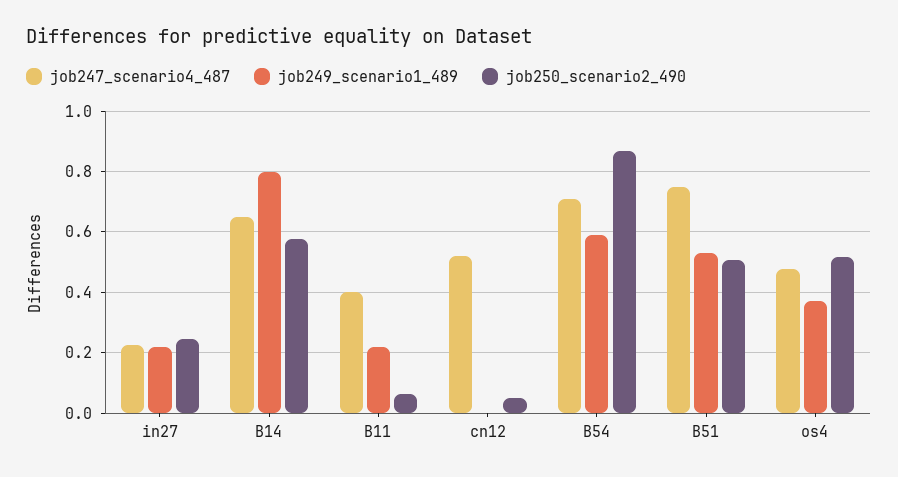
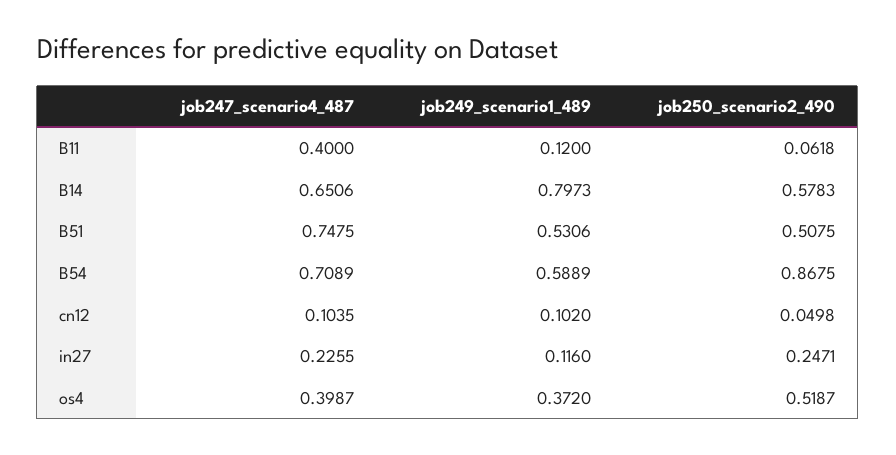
job249_scenario1_489, in27: 0.22 -> 0.116
job249_scenario1_489, B11: 0.22 -> 0.12
job247_scenario4_487, cn12: 0.52 -> 0.1035
job249_scenario1_489, cn12: 0 -> 0.102
job247_scenario4_487, os4: 0.48 -> 0.3987

